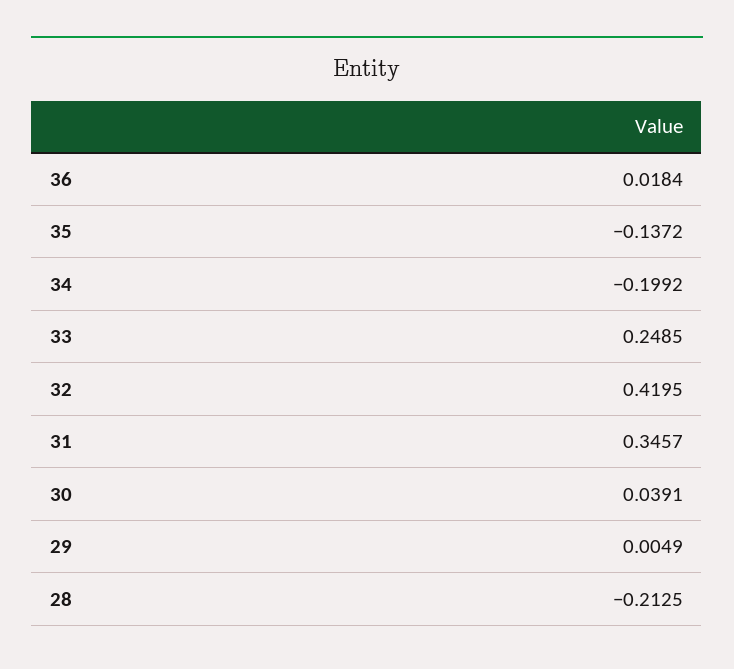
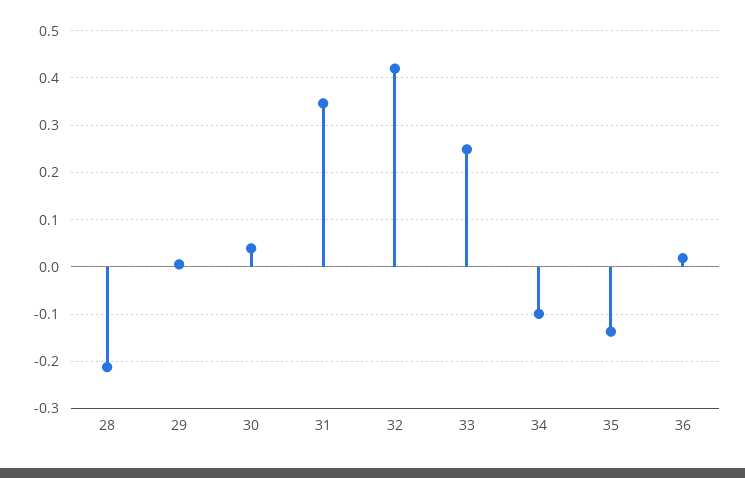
34: -0.1992 -> -0.1

